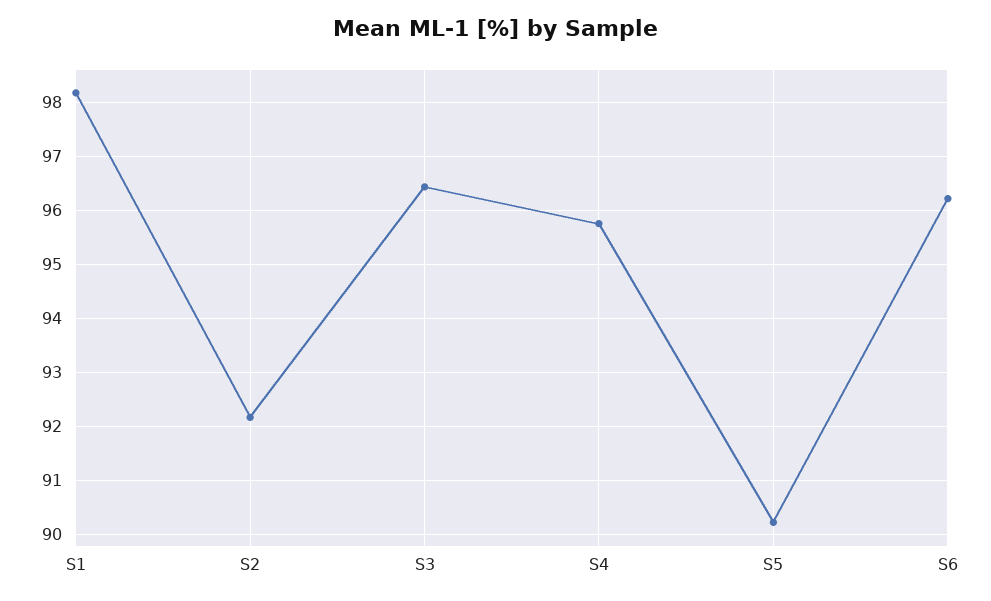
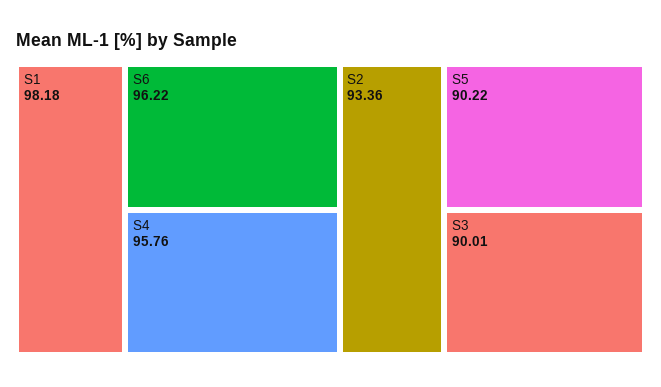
S2: 92.2 -> 93.36
S3: 96.4 -> 90.01

